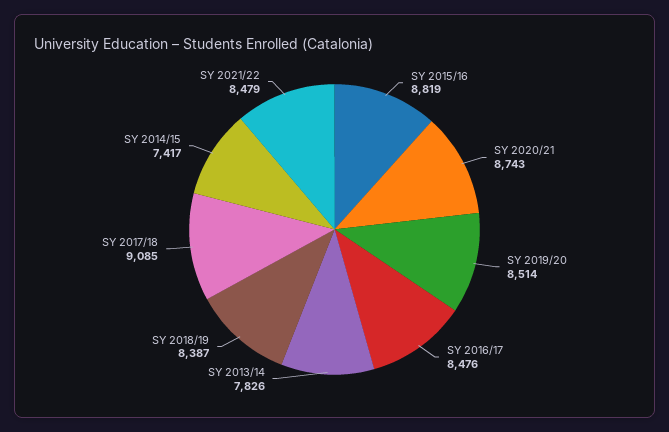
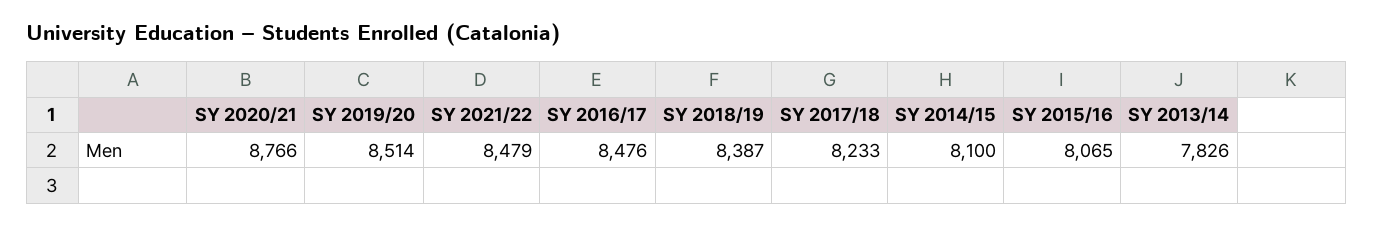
SY 2015/16: 8819 -> 8065
SY 2020/21: 8743 -> 8766
SY 2017/18: 9085 -> 8233
SY 2014/15: 7417 -> 8100

